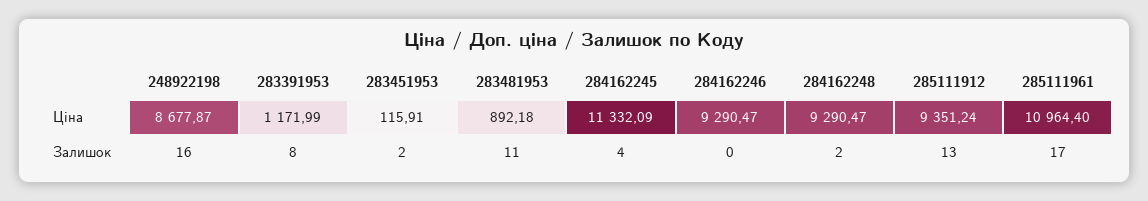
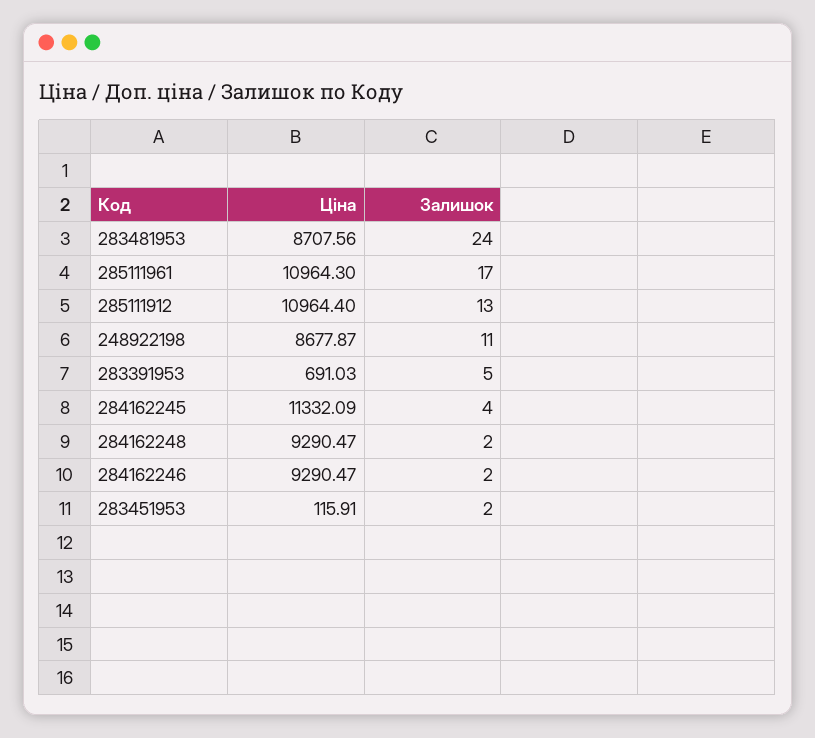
283391953, Ціна: 1171.99 -> 691.03
283481953, Ціна: 892.18 -> 8707.56
285111912, Ціна: 9351.24 -> 10964.4
285111961, Ціна: 10964.4 -> 10964.3
248922198, Залишок: 16 -> 11
283391953, Залишок: 8 -> 5
283481953, Залишок: 11 -> 24
284162246, Залишок: 0 -> 2

